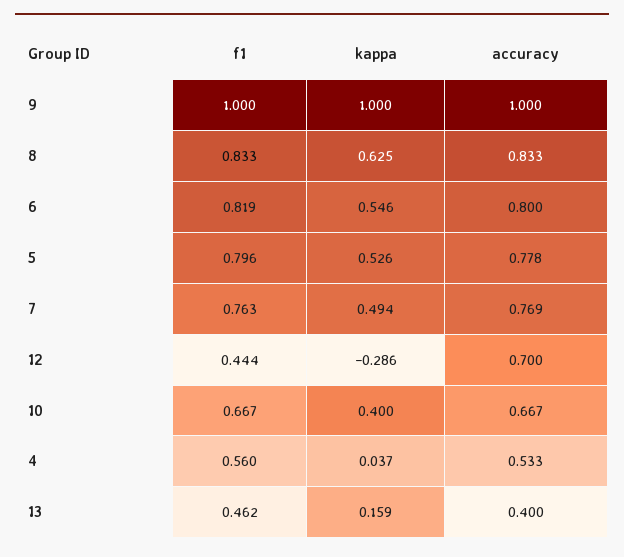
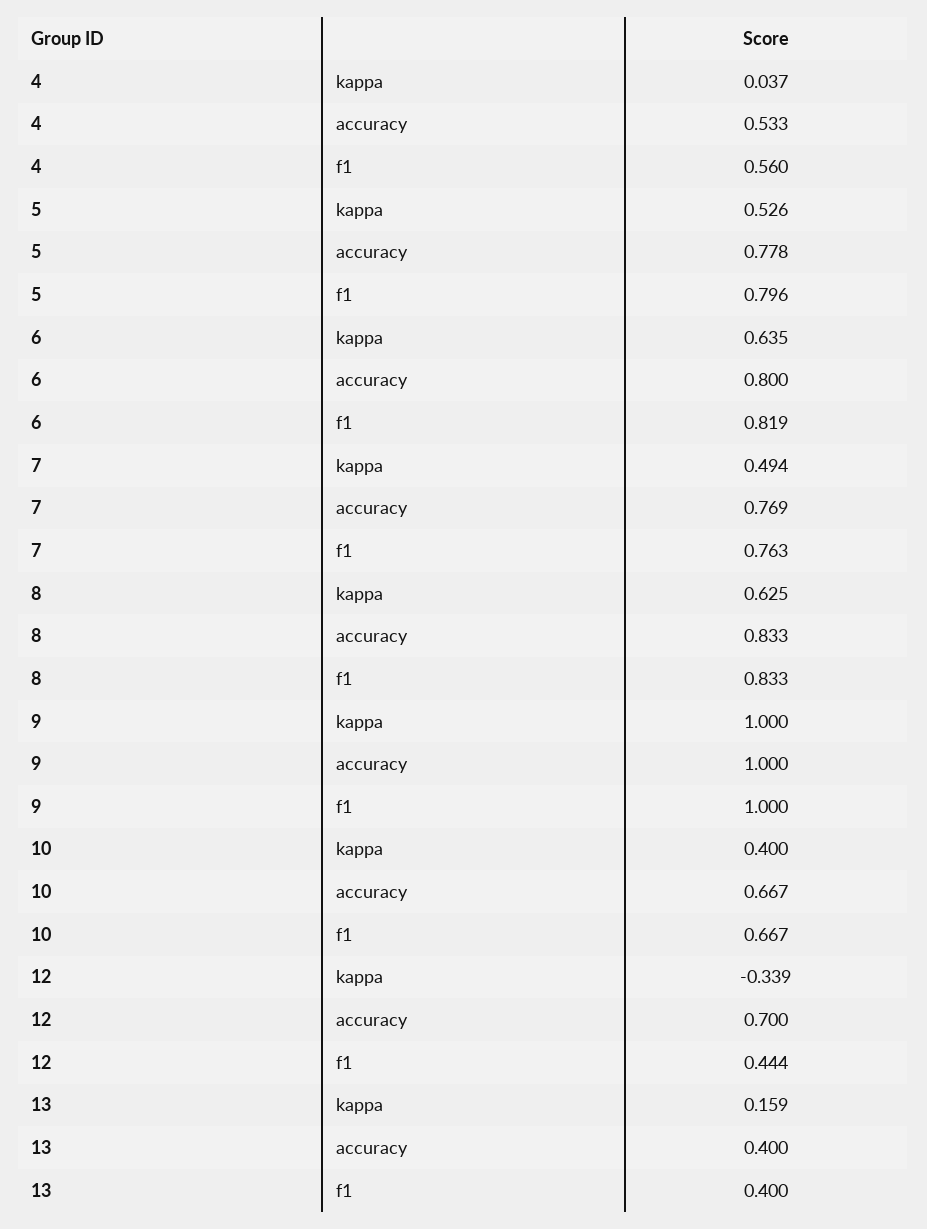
kappa, 6: 0.546 -> 0.635
kappa, 12: -0.286 -> -0.339
f1, 13: 0.462 -> 0.4

